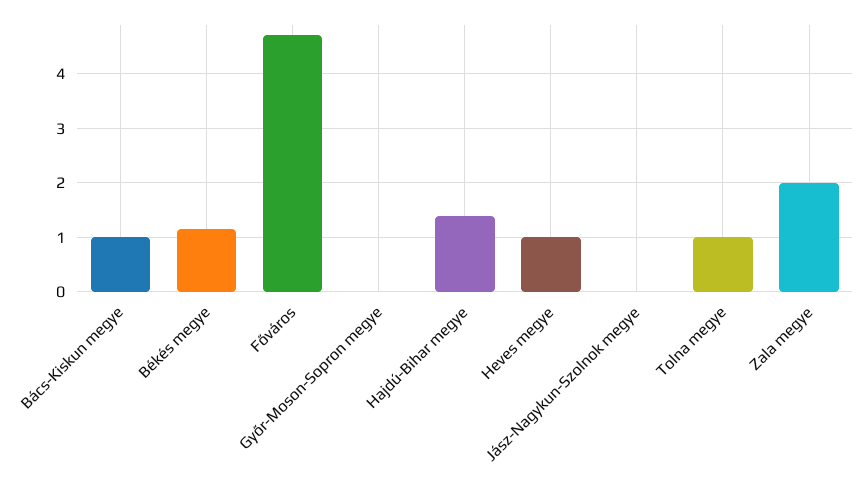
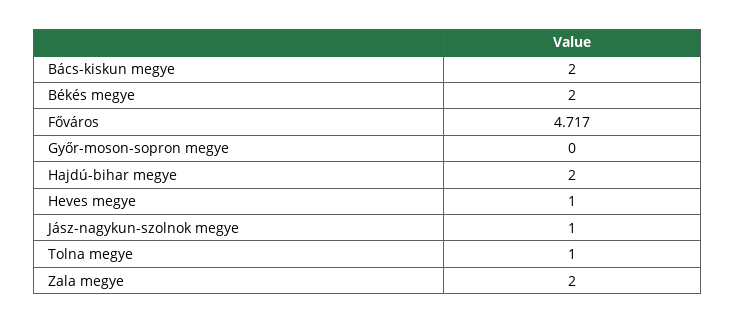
Bács-Kiskun megye: 1 -> 2
Békés megye: 1.2 -> 2
Hajdú-Bihar megye: 1.4 -> 2
Jász-Nagykun-Szolnok megye: 0 -> 1

